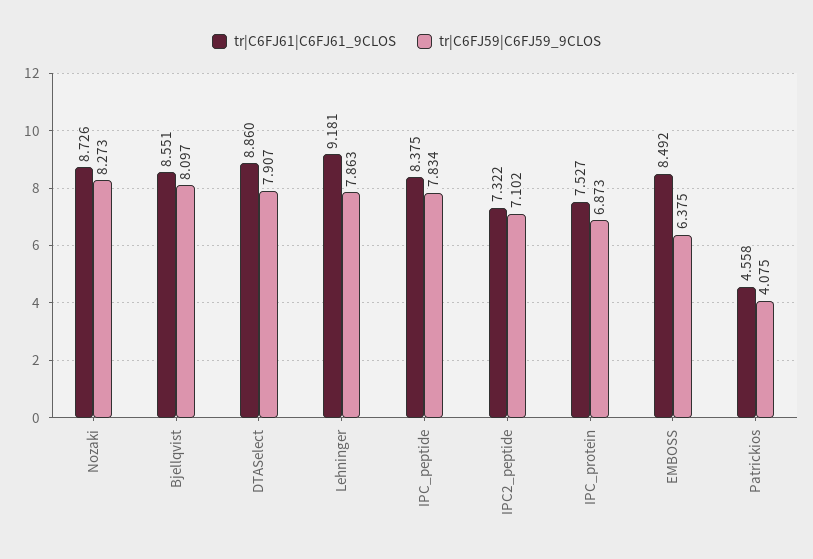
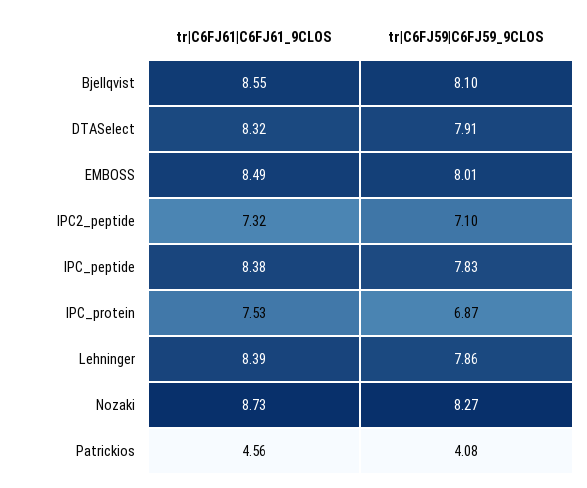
tr|C6FJ61|C6FJ61_9CLOS, DTASelect: 8.86 -> 8.32
tr|C6FJ61|C6FJ61_9CLOS, Lehninger: 9.181 -> 8.39
tr|C6FJ59|C6FJ59_9CLOS, EMBOSS: 6.375 -> 8.01

